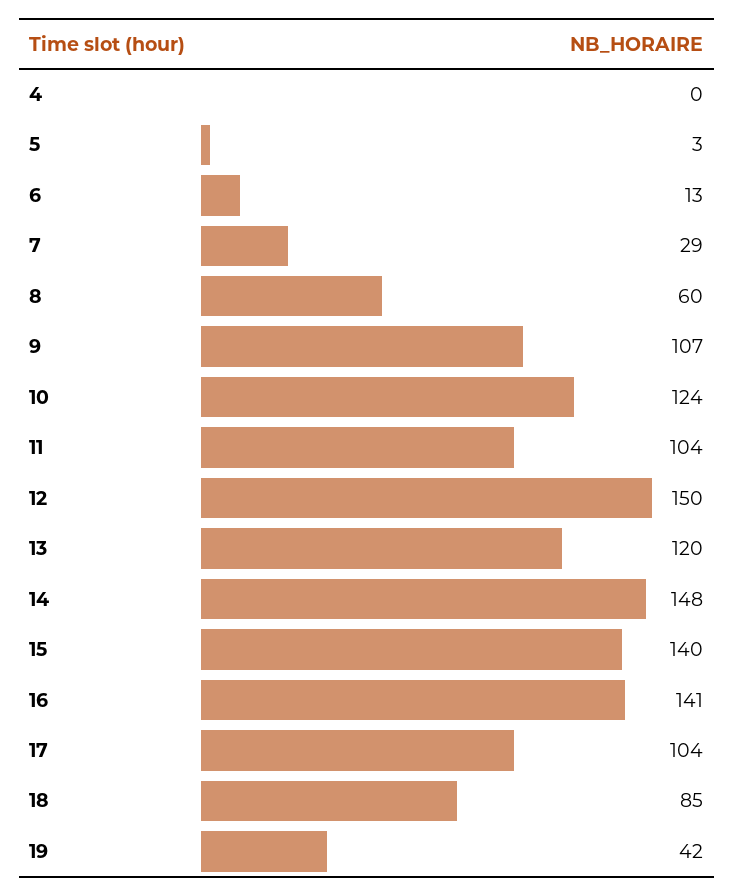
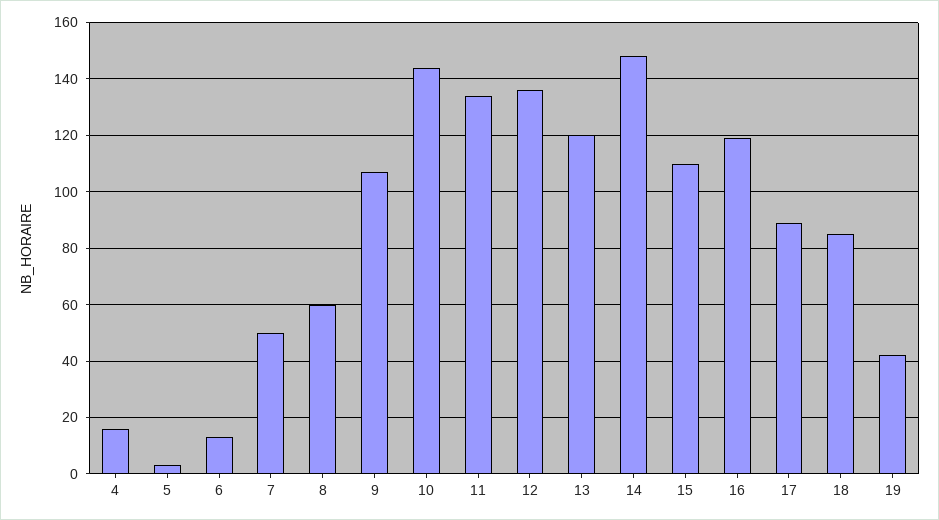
4: 0 -> 15
7: 29 -> 50
10: 124 -> 145
11: 104 -> 135
12: 150 -> 135
15: 140 -> 110
16: 141 -> 120
17: 104 -> 90

